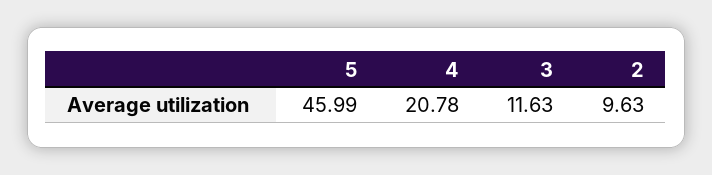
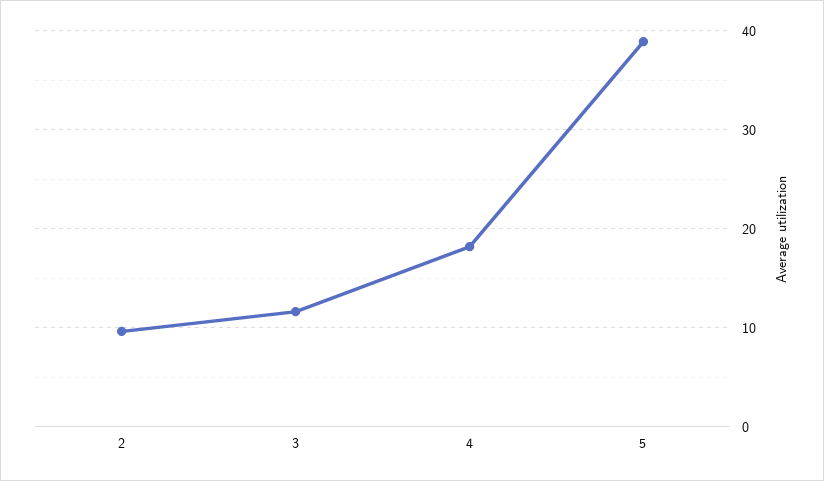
5: 45.99 -> 39
4: 20.78 -> 18

